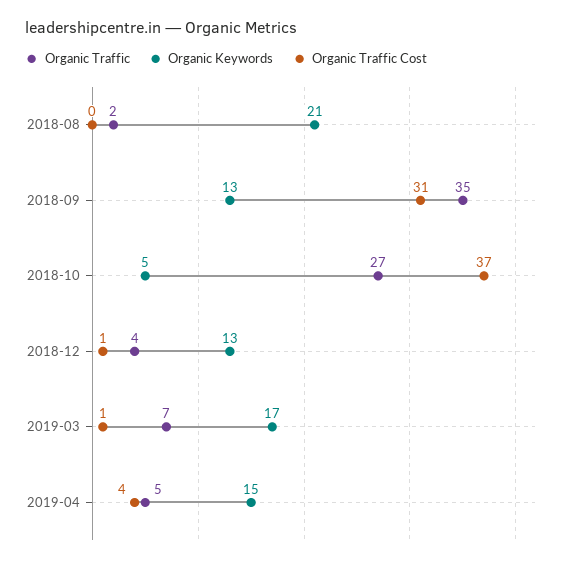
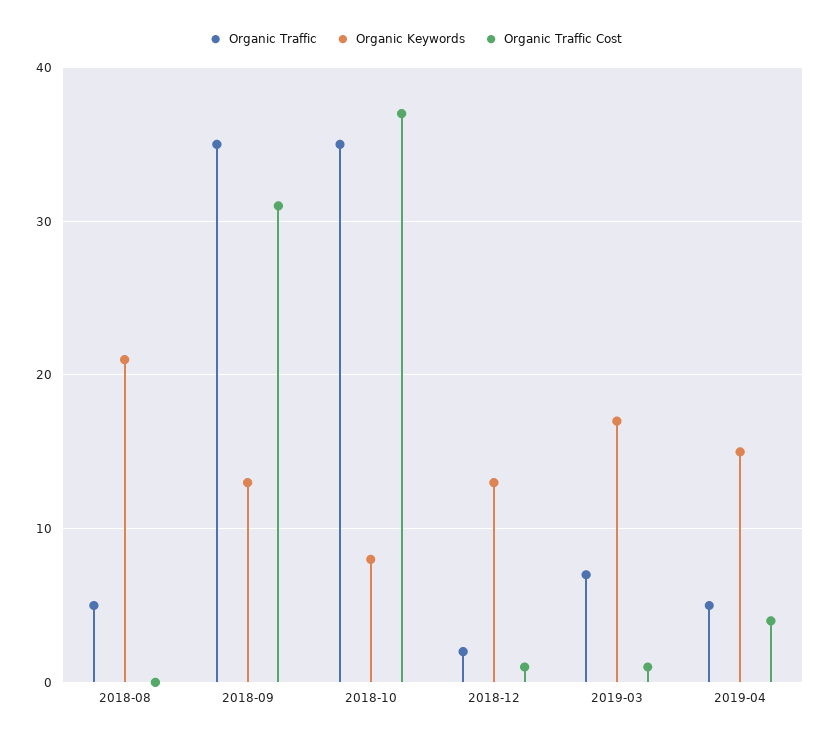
Organic Traffic, 2018-08: 2 -> 5
Organic Traffic, 2018-10: 27 -> 35
Organic Keywords, 2018-10: 5 -> 8
Organic Traffic, 2018-12: 4 -> 2

